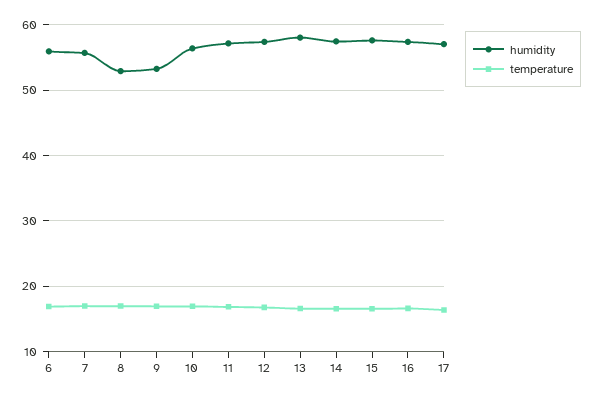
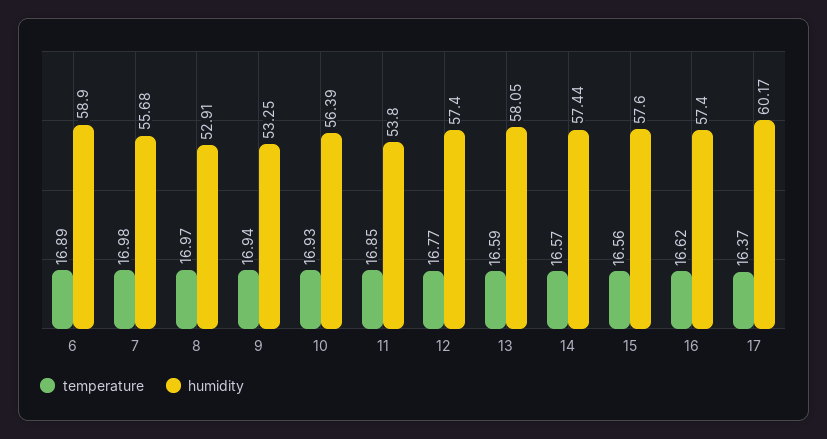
humidity, 6: 56 -> 58.9
humidity, 11: 57 -> 53.8
humidity, 17: 57 -> 60.17

